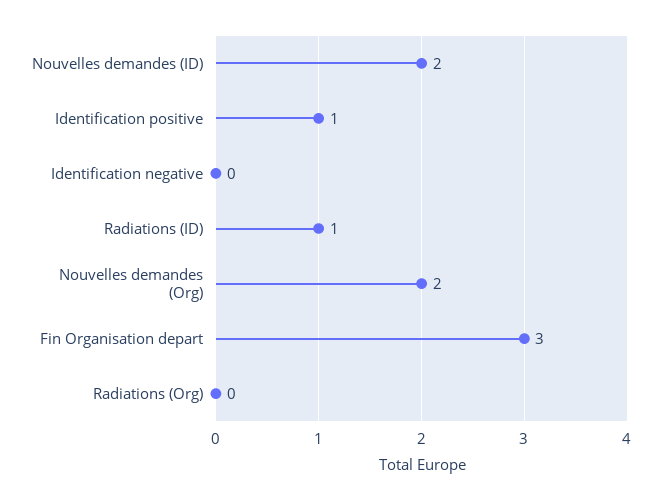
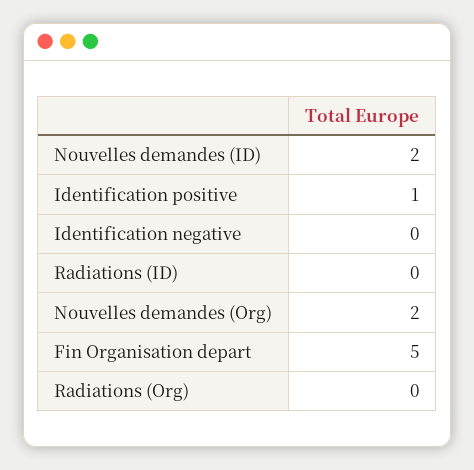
Radiations (ID): 1 -> 0
Fin Organisation depart: 3 -> 5

